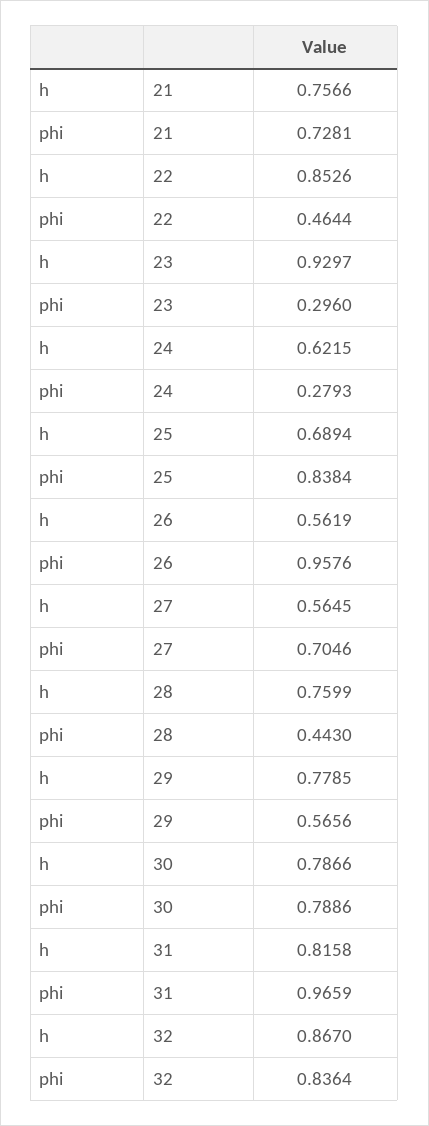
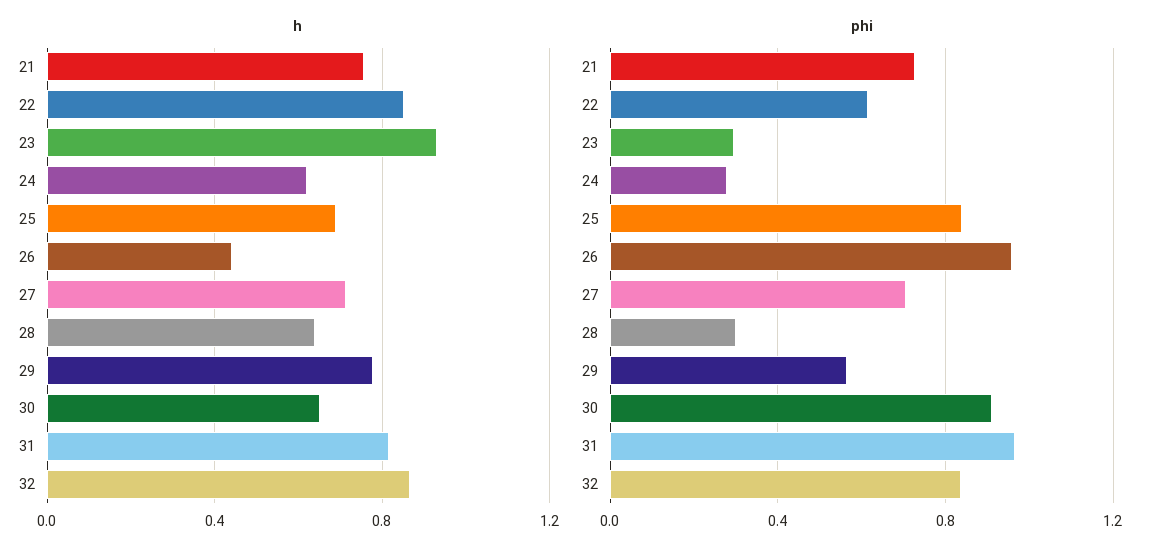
phi, 22: 0.4644 -> 0.6
h, 26: 0.5619 -> 0.45
h, 27: 0.5645 -> 0.7
h, 28: 0.7599 -> 0.65
phi, 28: 0.443 -> 0.3
h, 30: 0.7866 -> 0.65
phi, 30: 0.7886 -> 0.9

